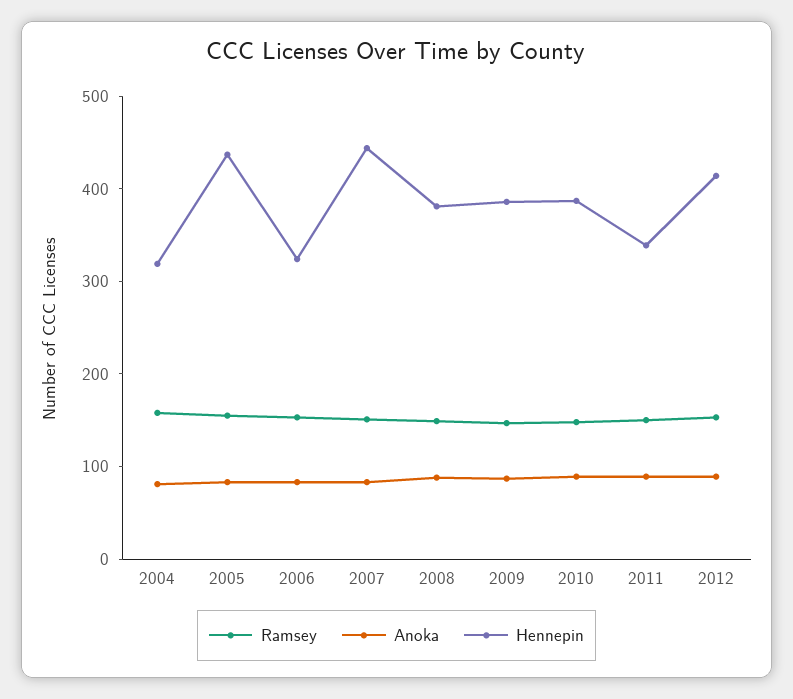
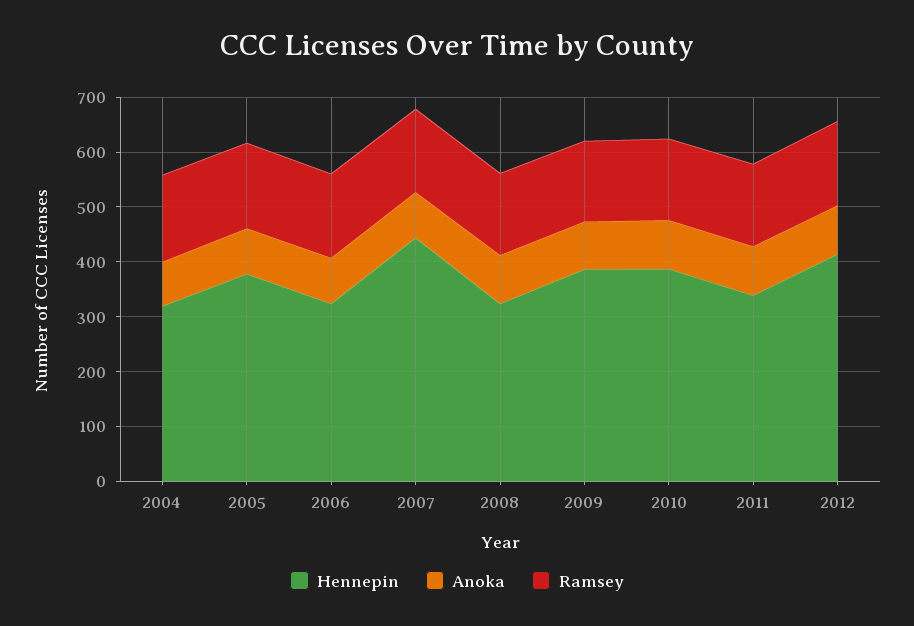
Hennepin, 2005: 440 -> 380
Hennepin, 2008: 380 -> 320

